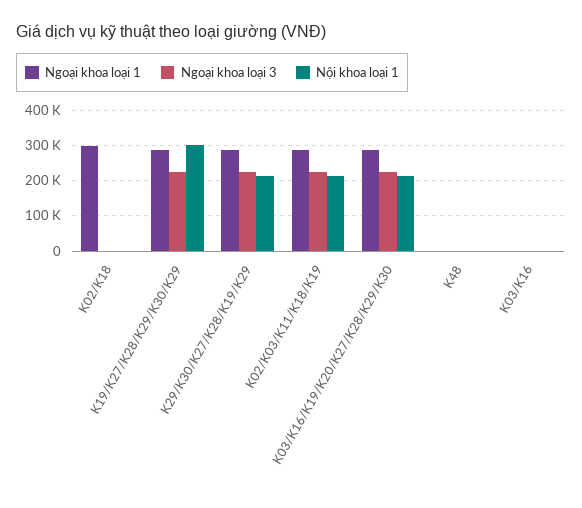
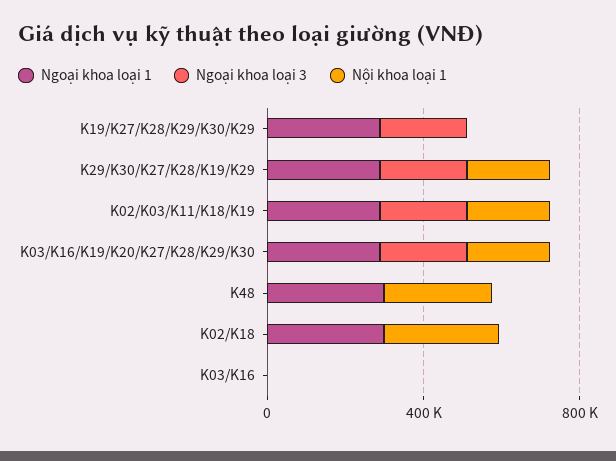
Nội khoa loại 1, K02/K18: 0 -> 300000
Nội khoa loại 1, K19/K27/K28/K29/K30/K29: 300000 -> 0
Ngoại khoa loại 1, K48: 0 -> 300000
Nội khoa loại 1, K48: 0 -> 300000

